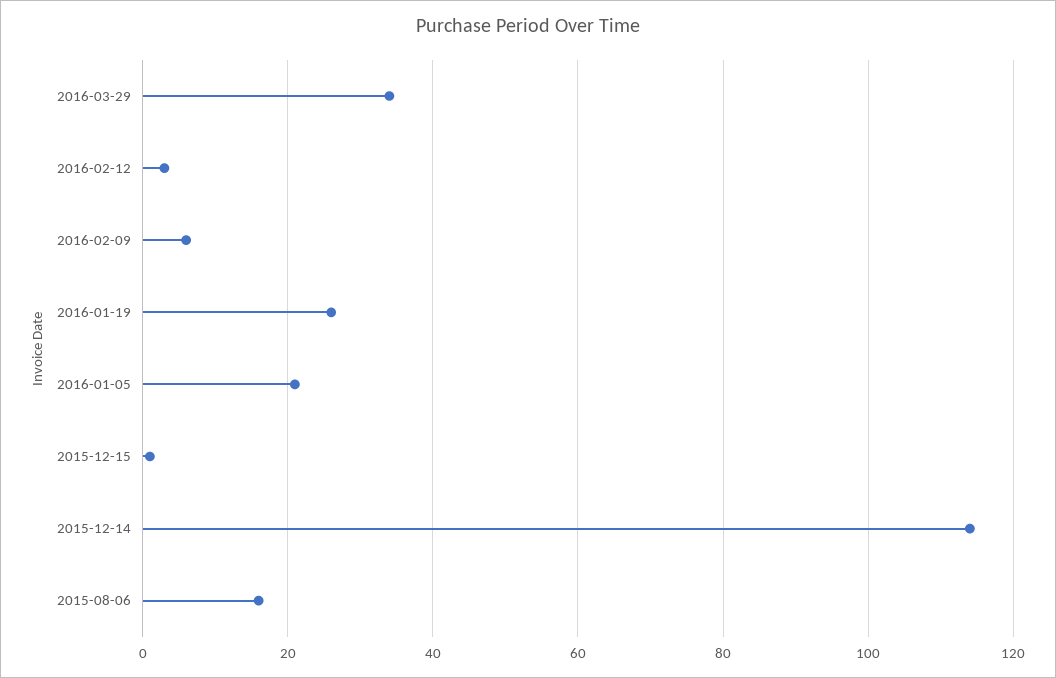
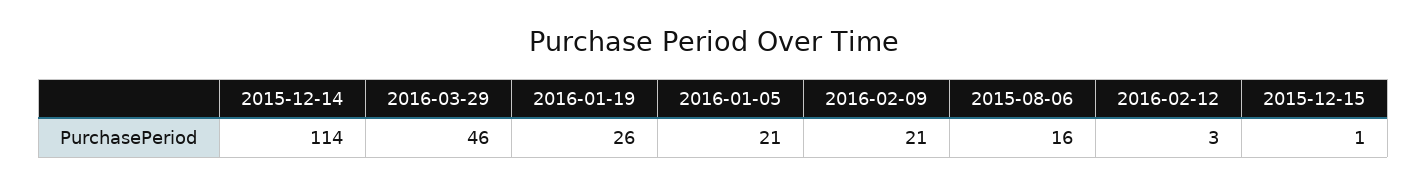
2016-03-29: 35 -> 46
2016-02-09: 5 -> 21

